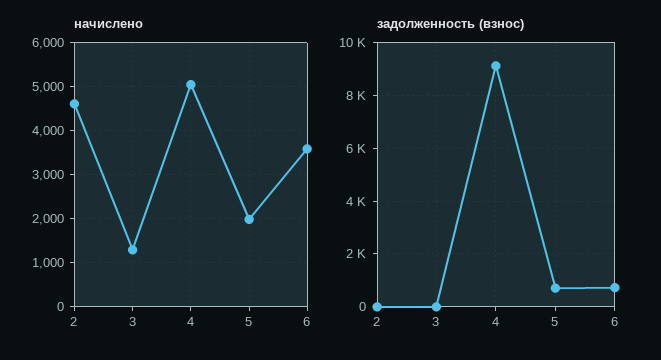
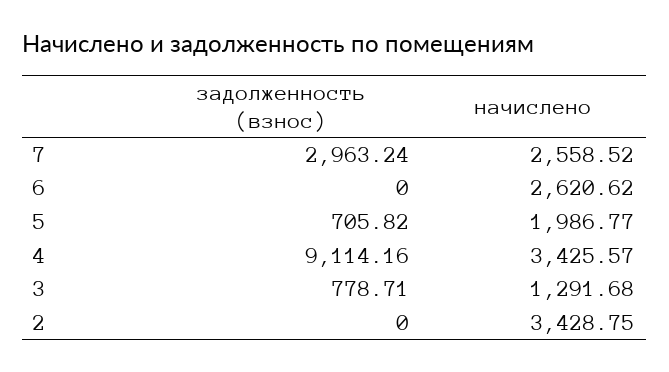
начислено, 2: 4600 -> 3428.75
начислено, 4: 5000 -> 3425.57
начислено, 6: 3600 -> 2620.62
задолженность (взнос), 3: 0 -> 778.71
задолженность (взнос), 6: 750 -> 0
задолженность (взнос), 7: none -> 2963.24
начислено, 7: none -> 2558.52

